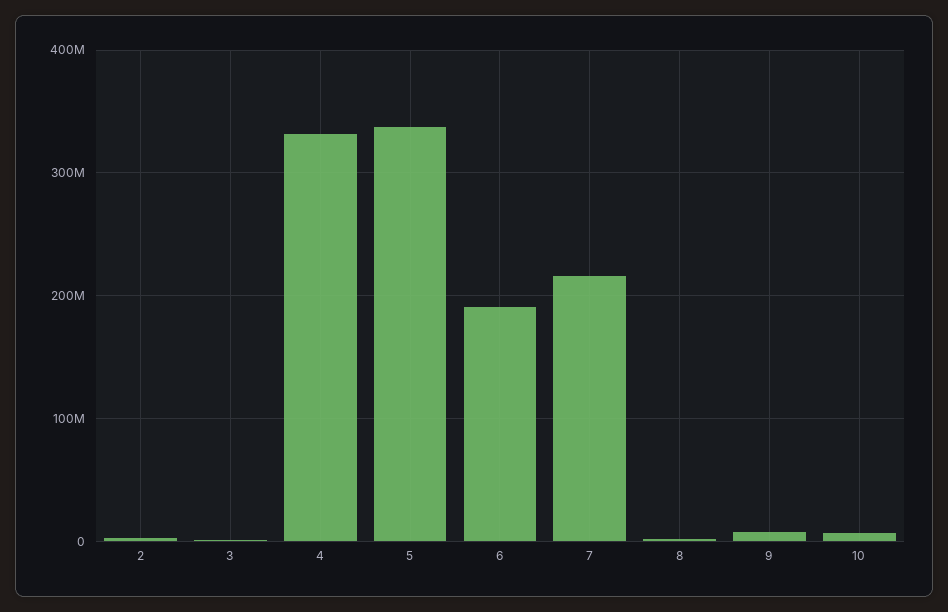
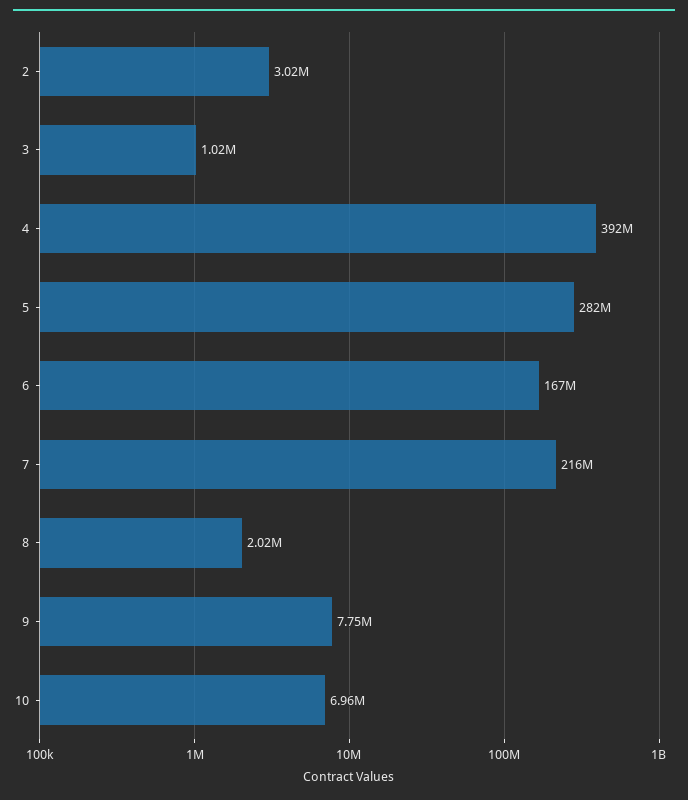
4: 330000000 -> 392000000
5: 340000000 -> 282000000
6: 190000000 -> 167000000

